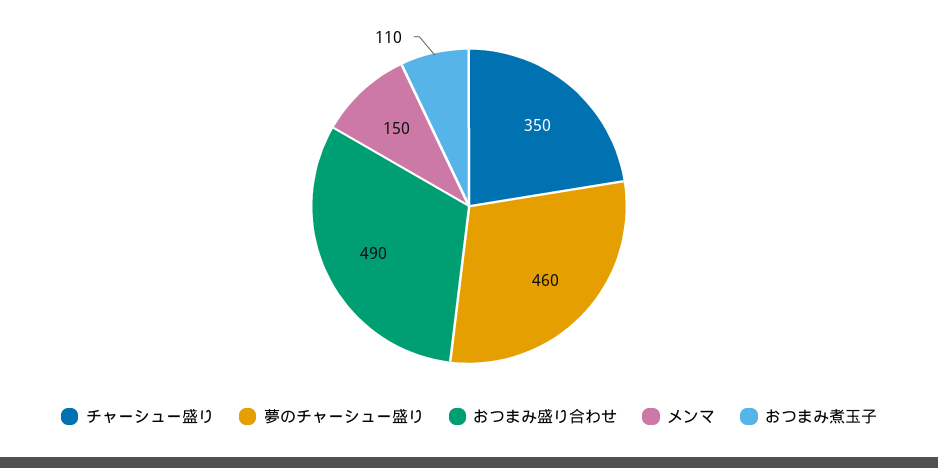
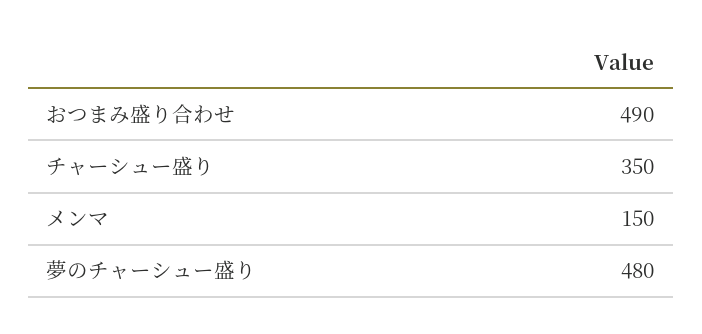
夢のチャーシュー盛り: 460 -> 480
おつまみ煮玉子: 110 -> none

